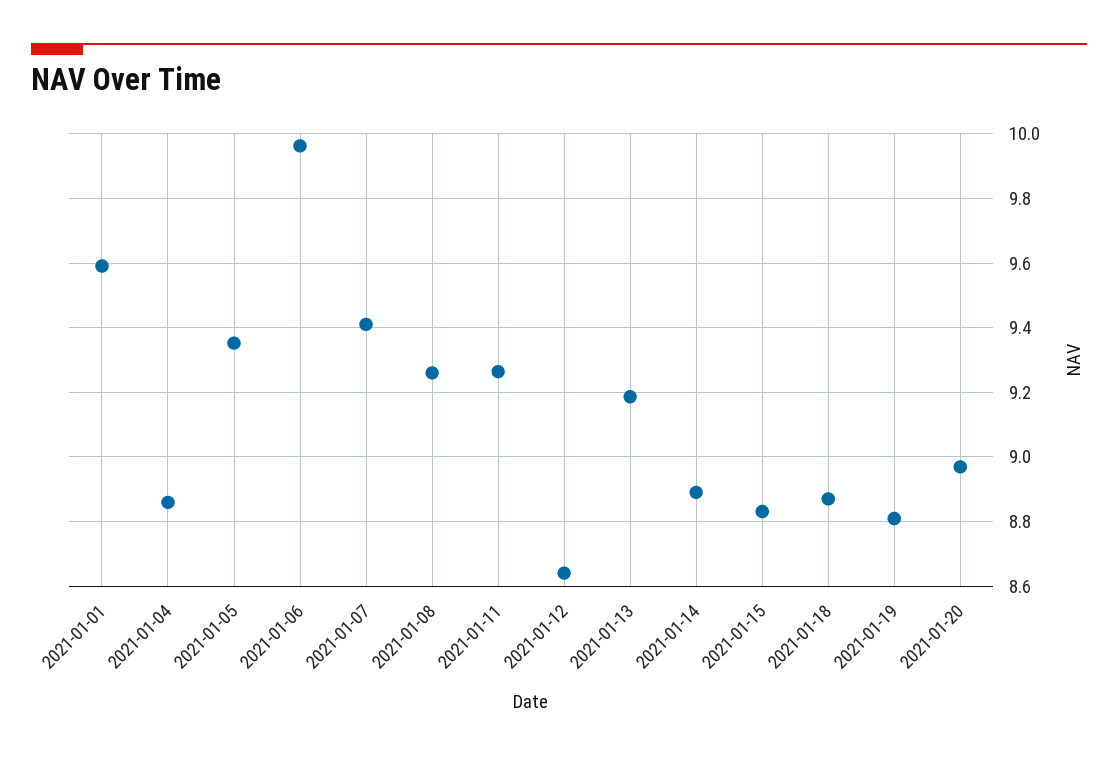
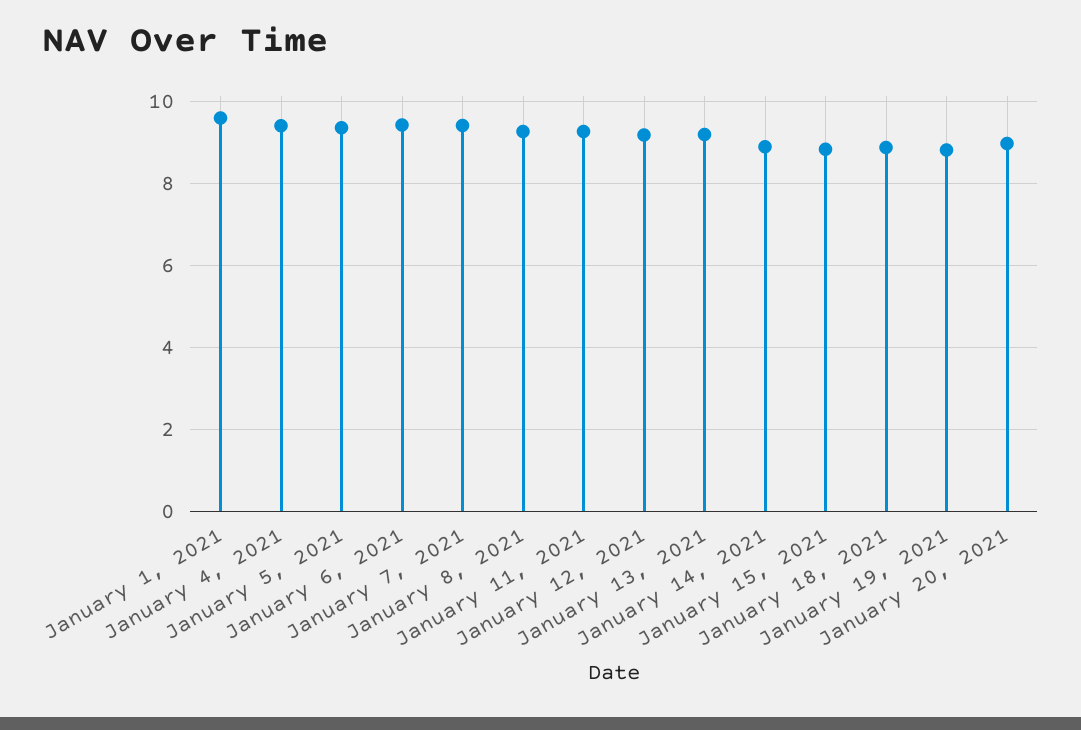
2021-01-04: 8.86 -> 9.4
2021-01-06: 9.96 -> 9.4
2021-01-12: 8.64 -> 9.2

